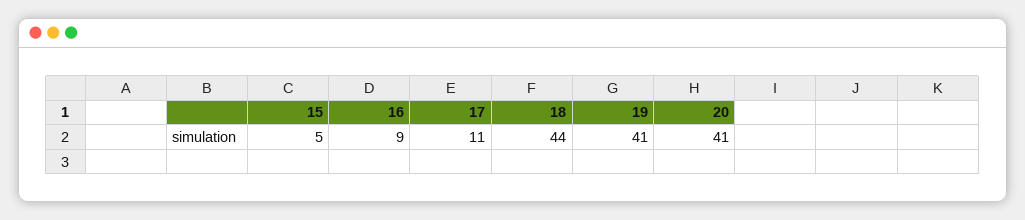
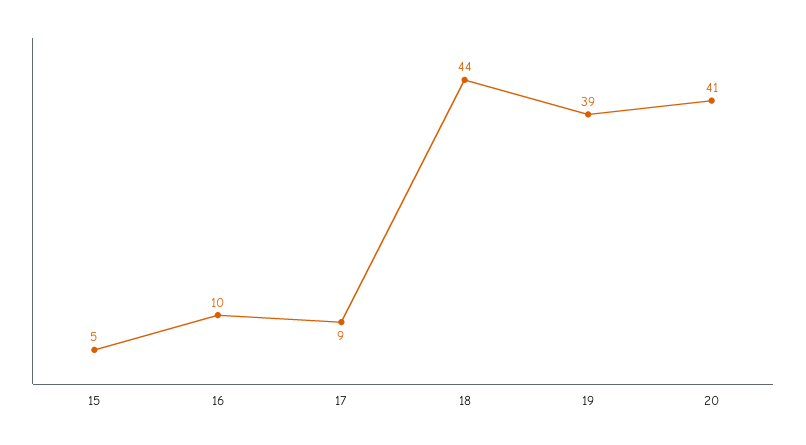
16: 9 -> 10
17: 11 -> 9
19: 41 -> 39

